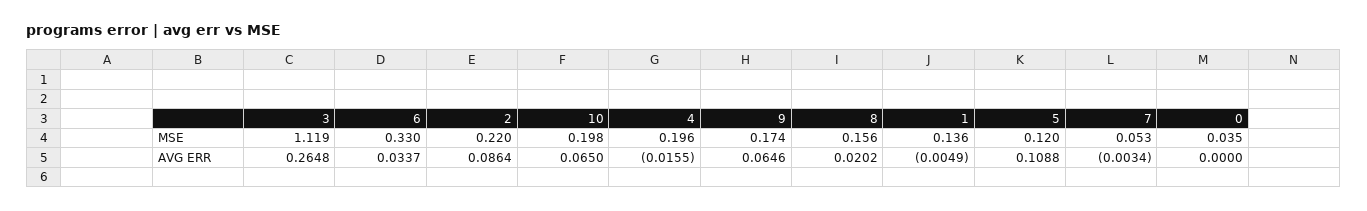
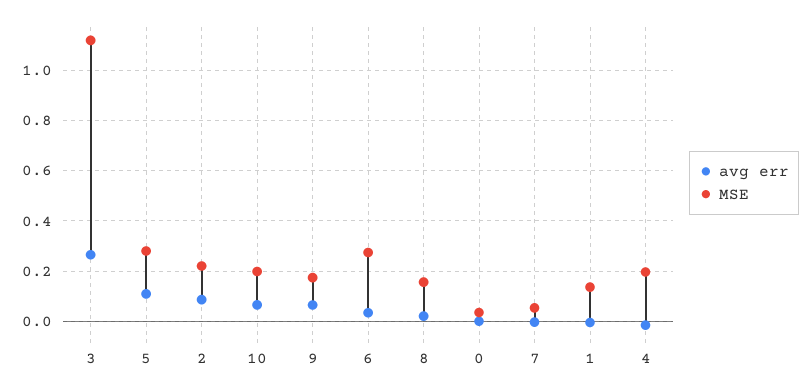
MSE, 6: 0.33 -> 0.275
MSE, 5: 0.12 -> 0.275

